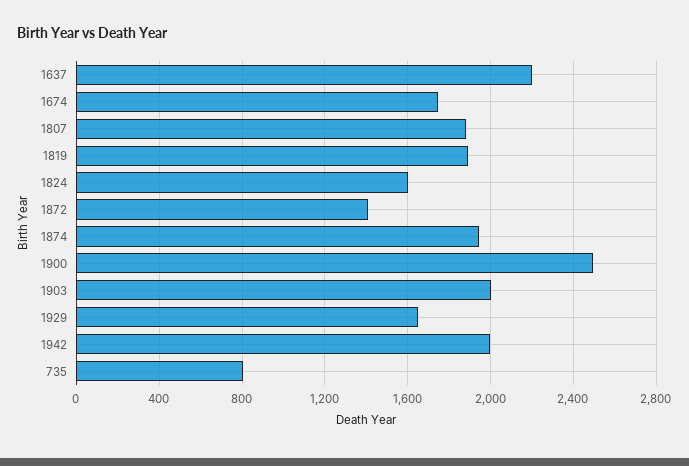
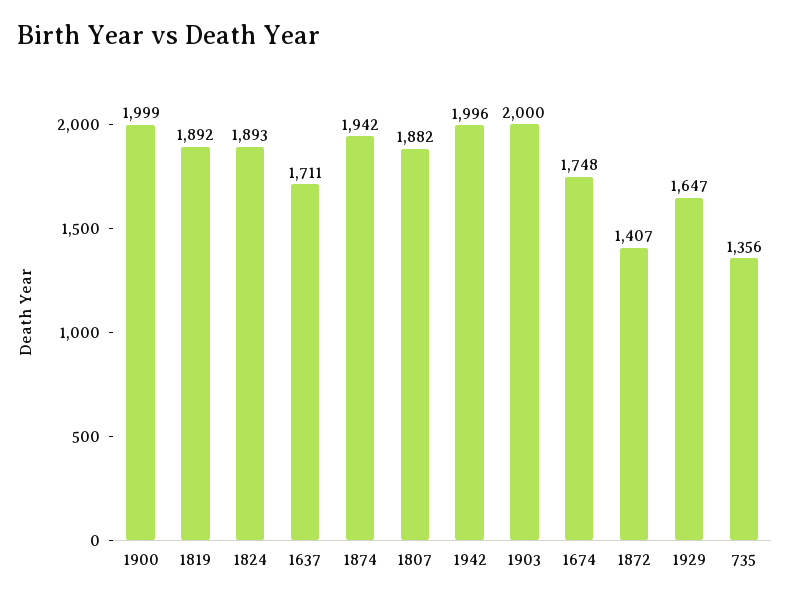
1637: 2200 -> 1711
1824: 1600 -> 1893
1900: 2500 -> 1999
735: 800 -> 1356

